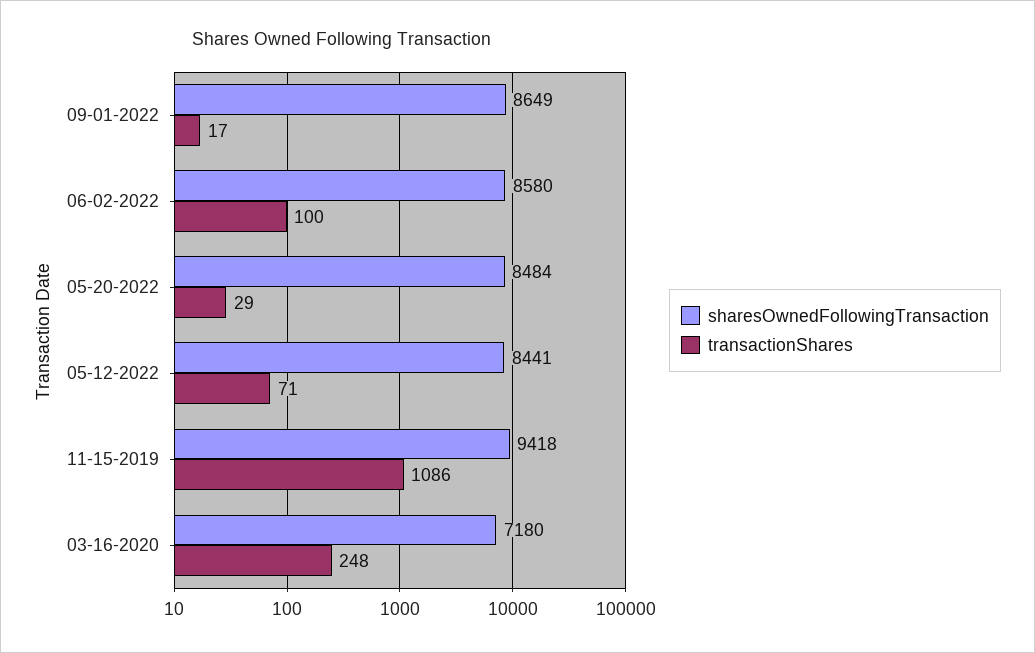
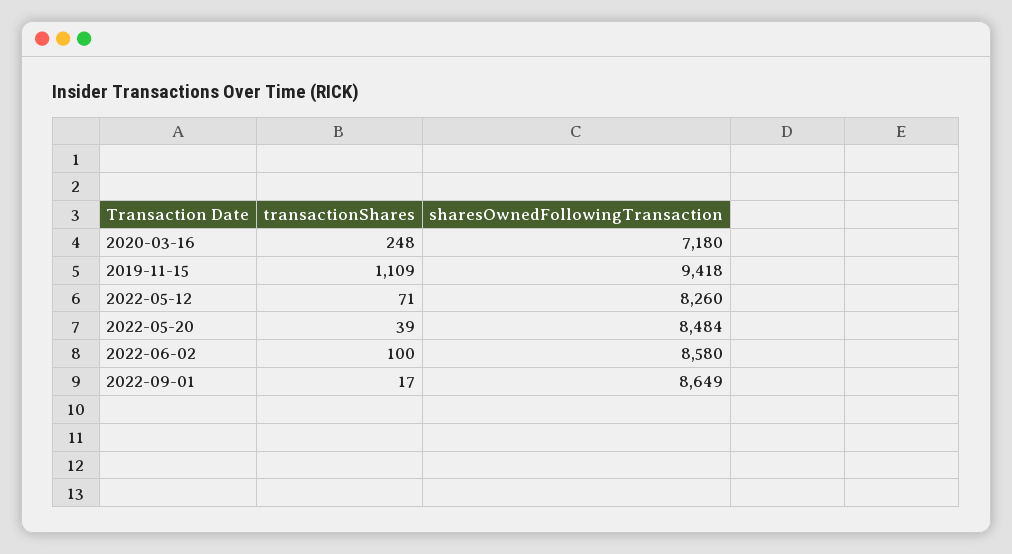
transactionShares, 05-20-2022: 29 -> 39
sharesOwnedFollowingTransaction, 05-12-2022: 8441 -> 8260
transactionShares, 11-15-2019: 1086 -> 1109

